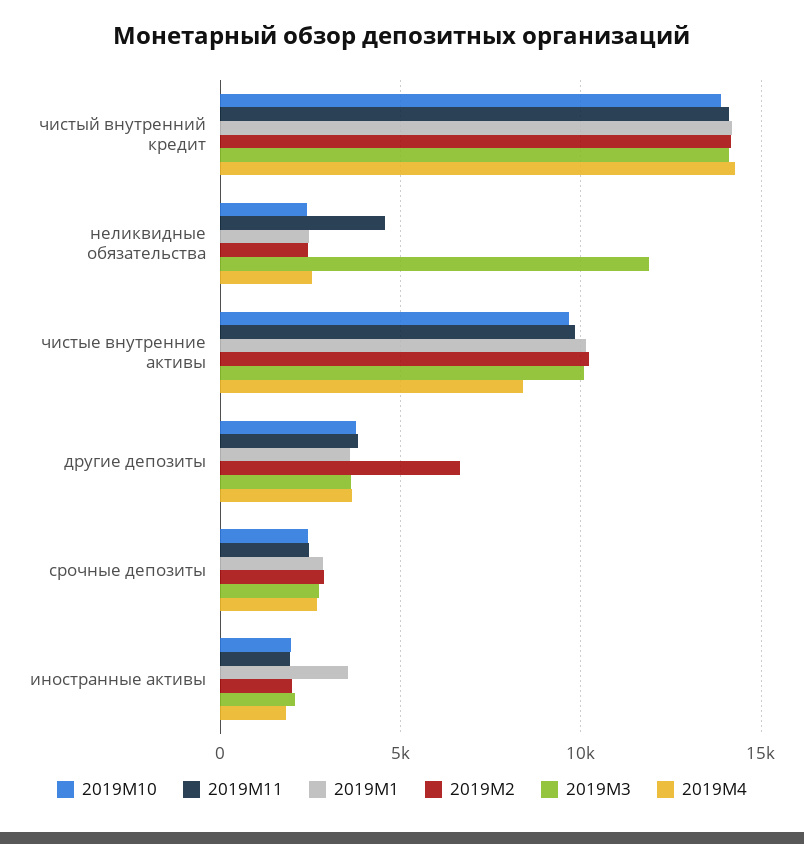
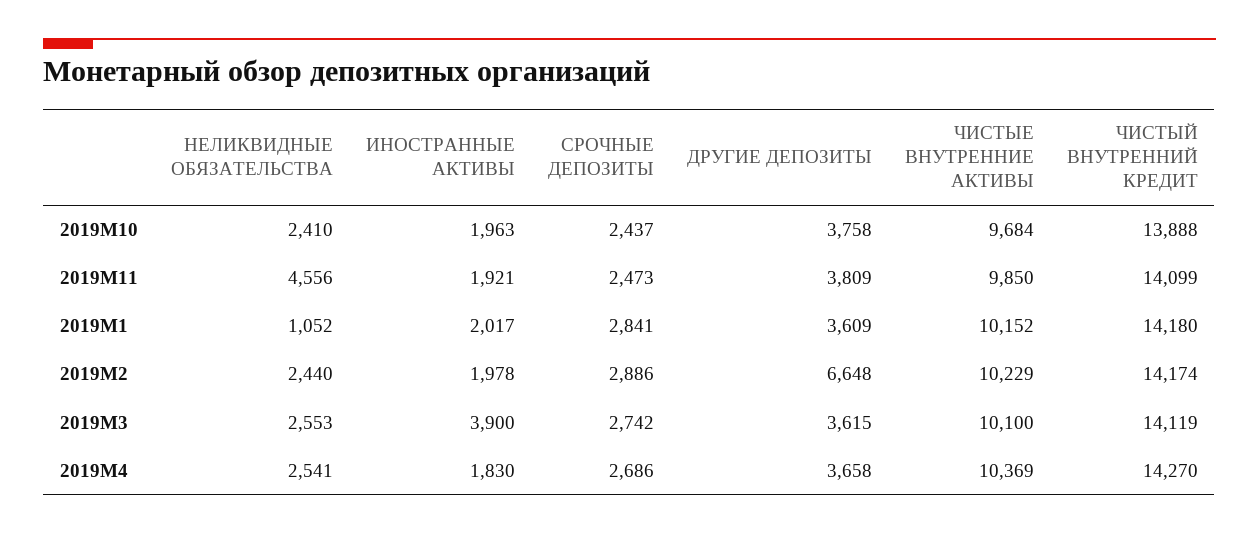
2019M1, неликвидные обязательства: 2500 -> 1052
2019M3, неликвидные обязательства: 12000 -> 2553
2019M4, чистые внутренние активы: 8500 -> 10369
2019M1, иностранные активы: 3500 -> 2017
2019M3, иностранные активы: 2000 -> 3900

